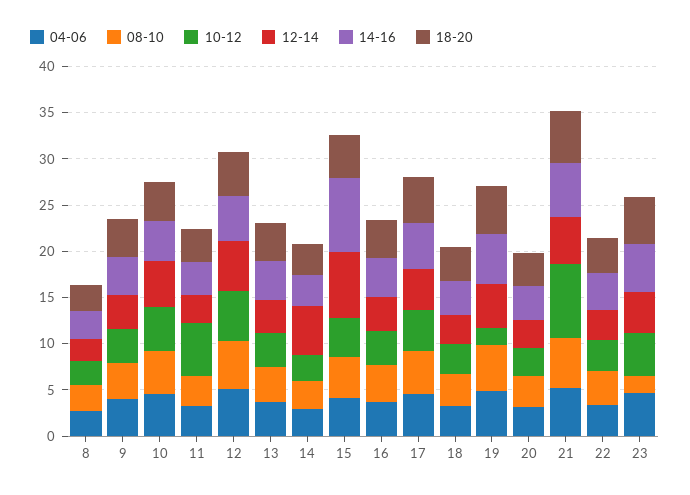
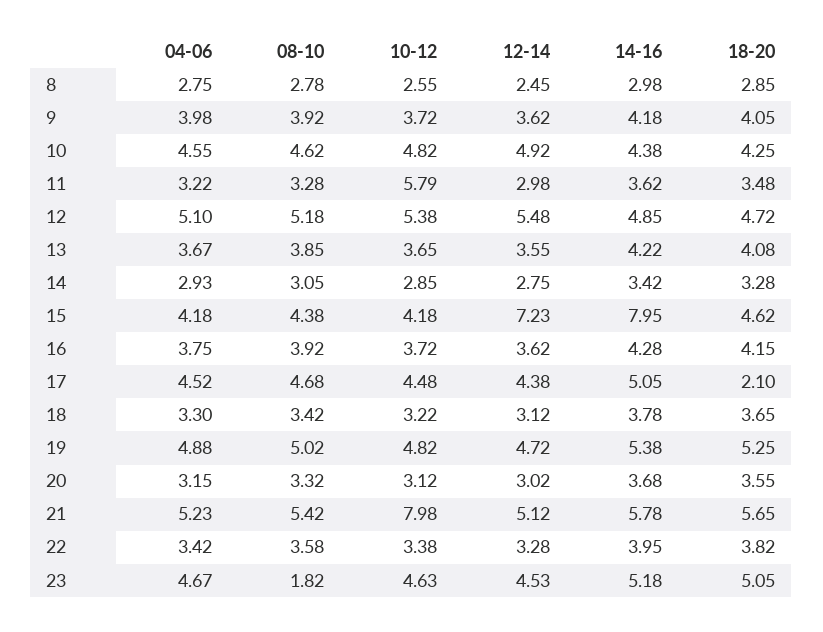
12-14, 14: 5 -> 2.75
18-20, 17: 5 -> 2.1
10-12, 19: 2 -> 4.82

